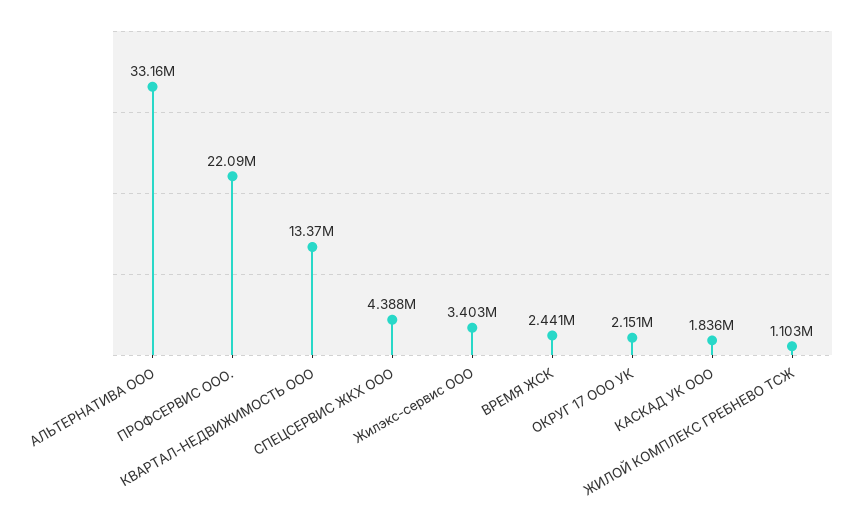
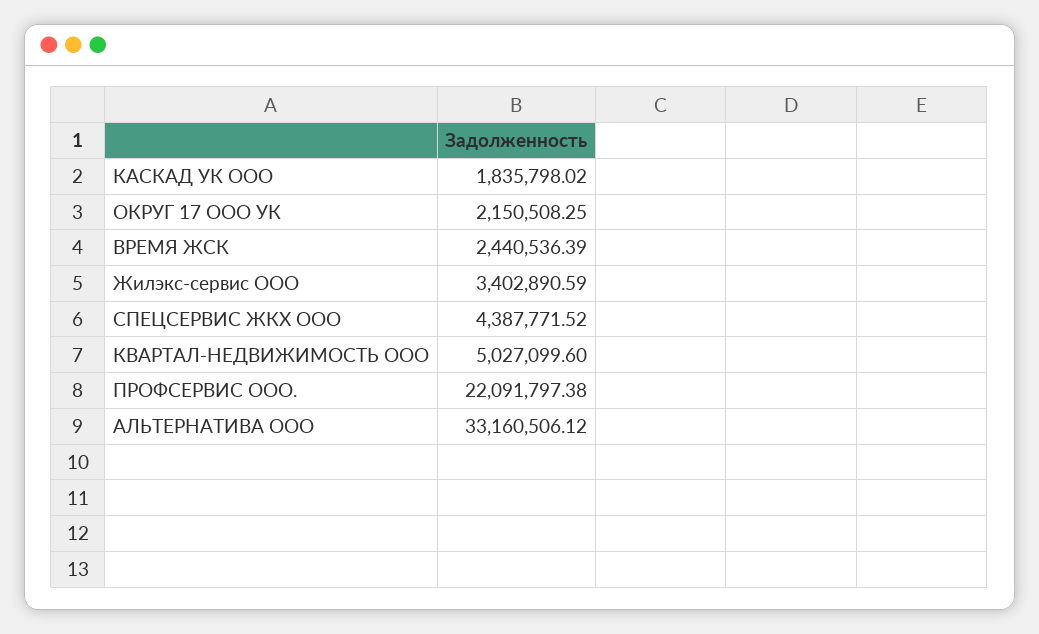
КВАРТАЛ-НЕДВИЖИМОСТЬ ООО: 13370000 -> 5027099.6
ЖИЛОЙ КОМПЛЕКС ГРЕБНЕВО ТСЖ: 1103000 -> none

